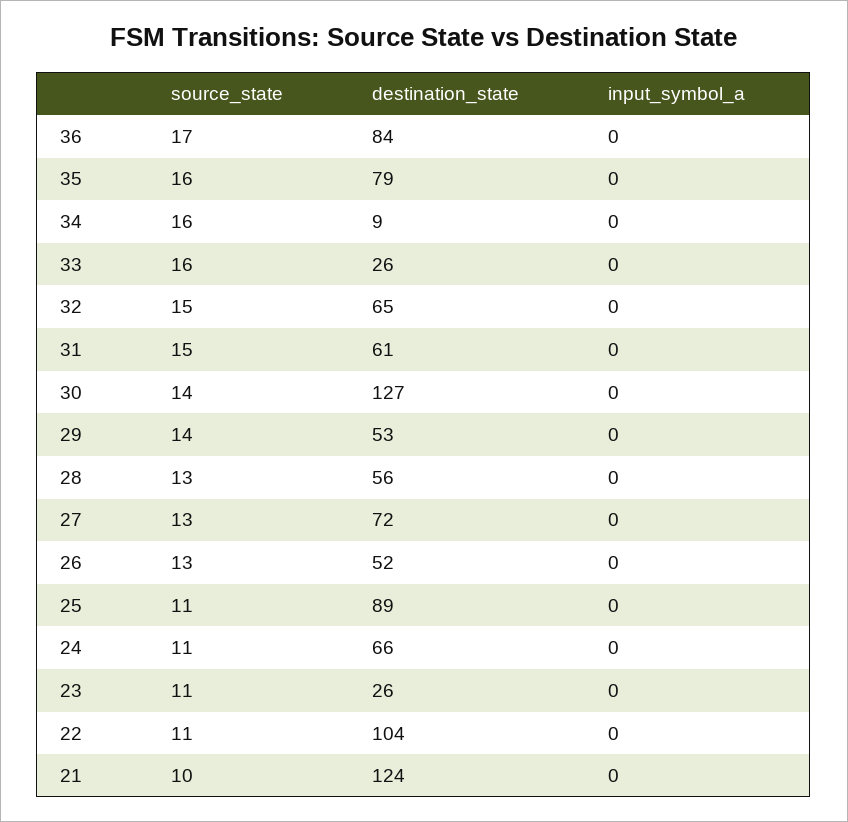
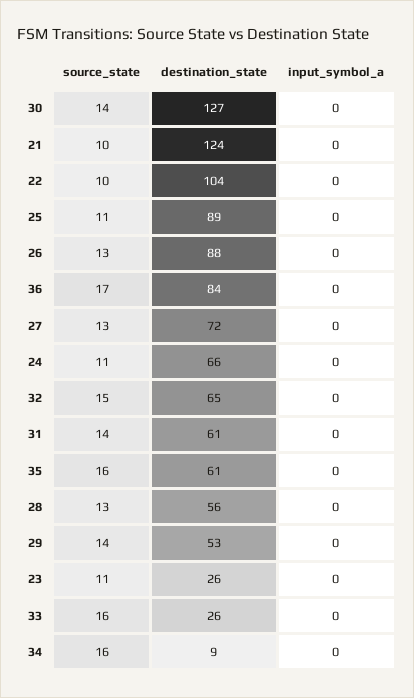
destination_state, 35: 79 -> 61
source_state, 31: 15 -> 14
destination_state, 26: 52 -> 88
source_state, 22: 11 -> 10

